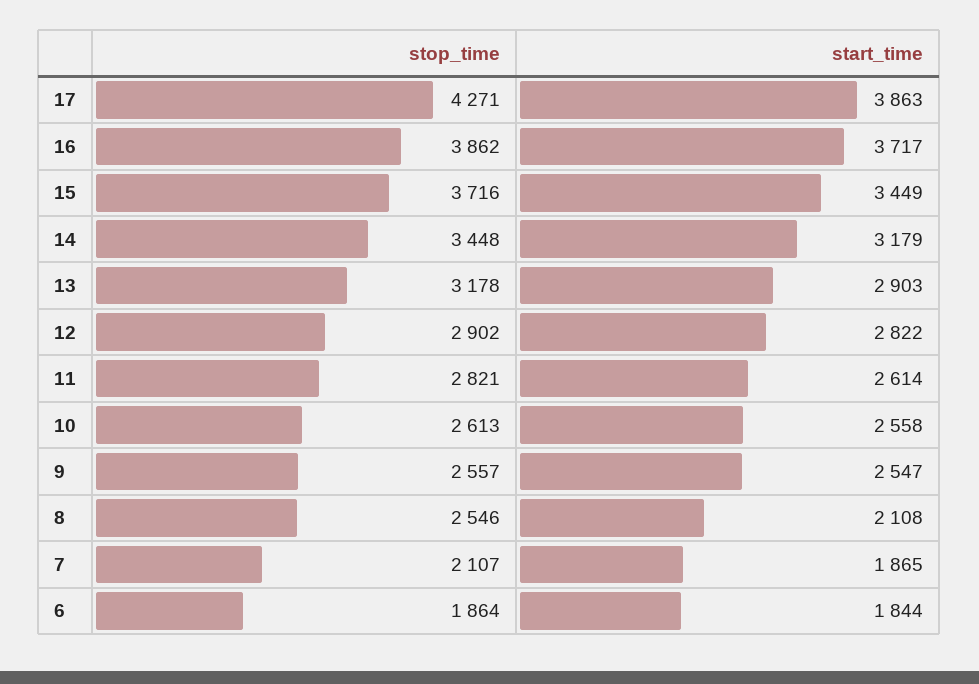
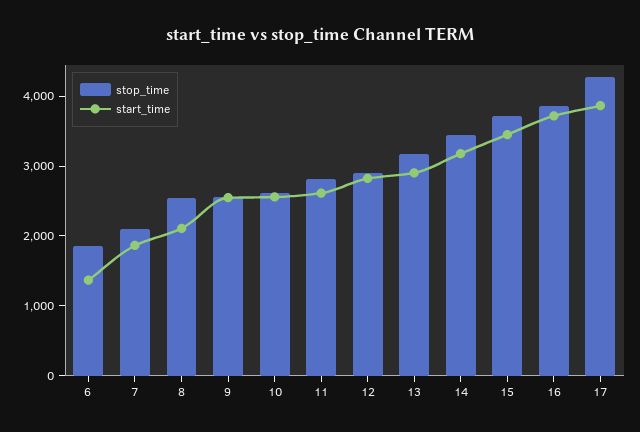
start_time, 6: 1844 -> 1400

